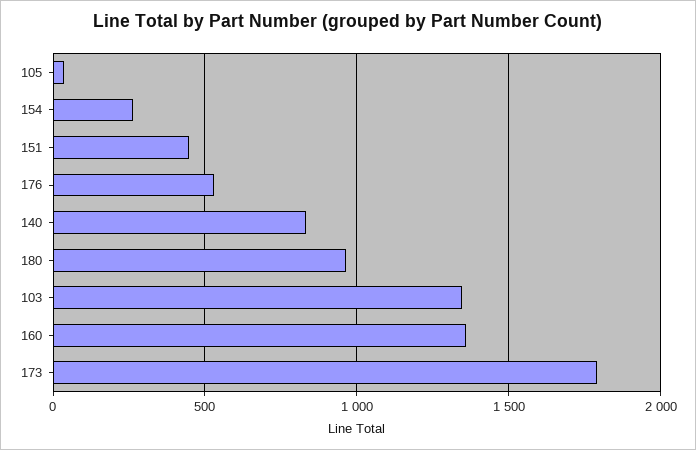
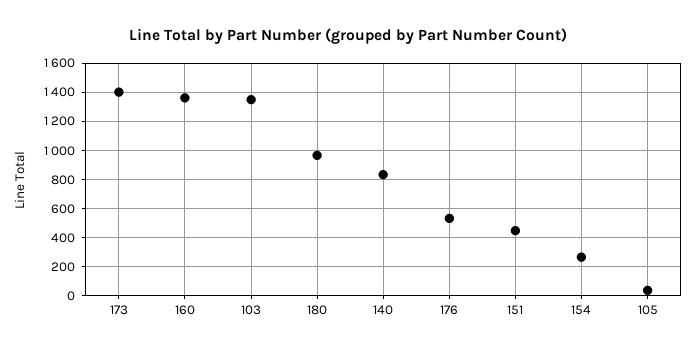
173: 1800 -> 1400

